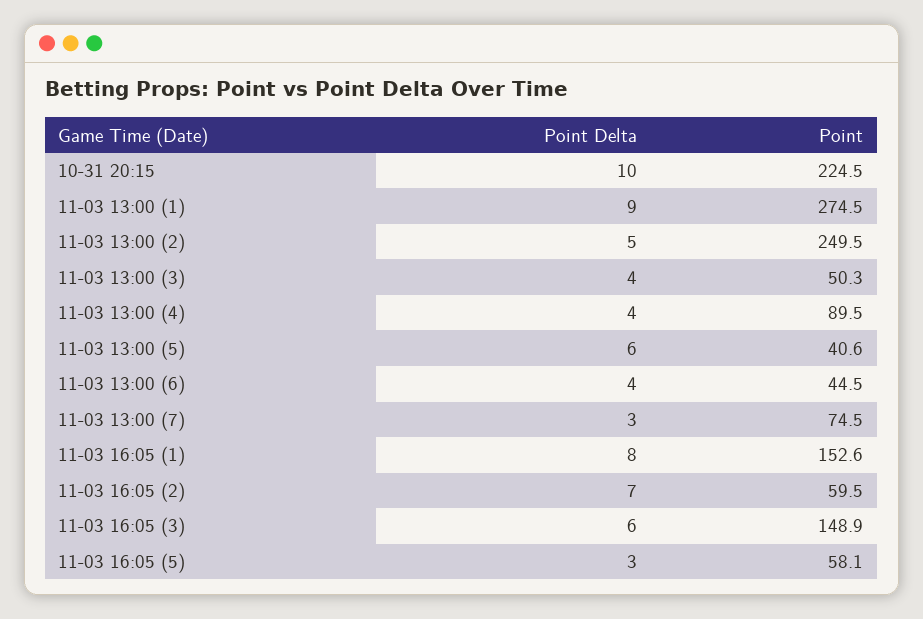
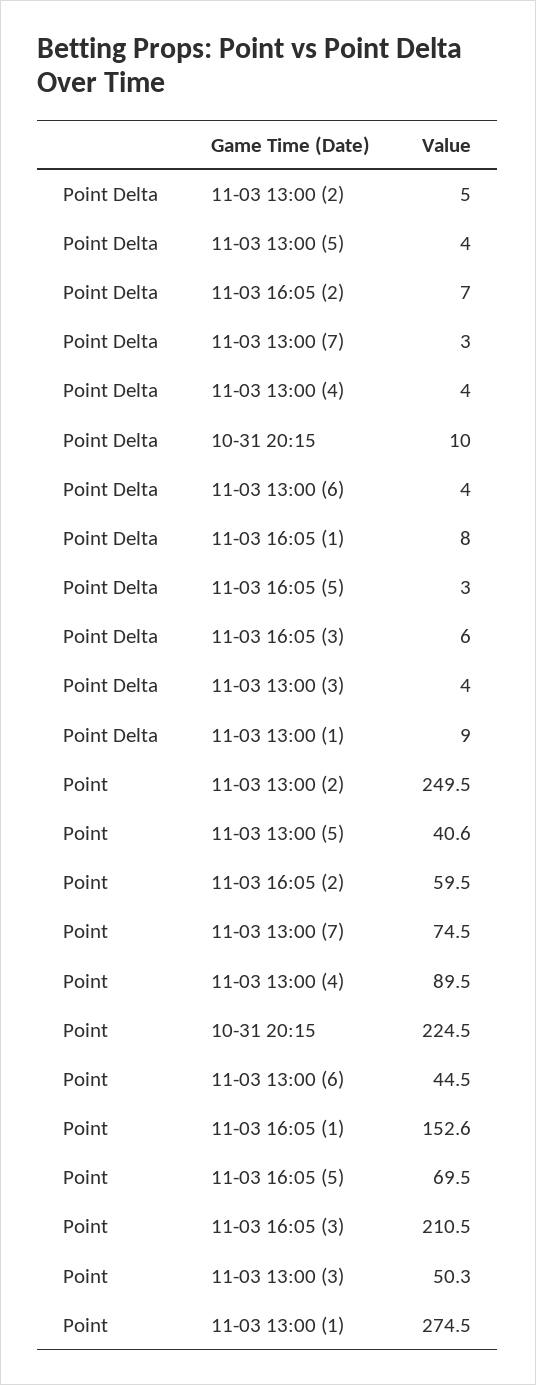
Point Delta, 11-03 13:00 (5): 6 -> 4
Point, 11-03 16:05 (3): 148.9 -> 210.5
Point, 11-03 16:05 (5): 58.1 -> 69.5

